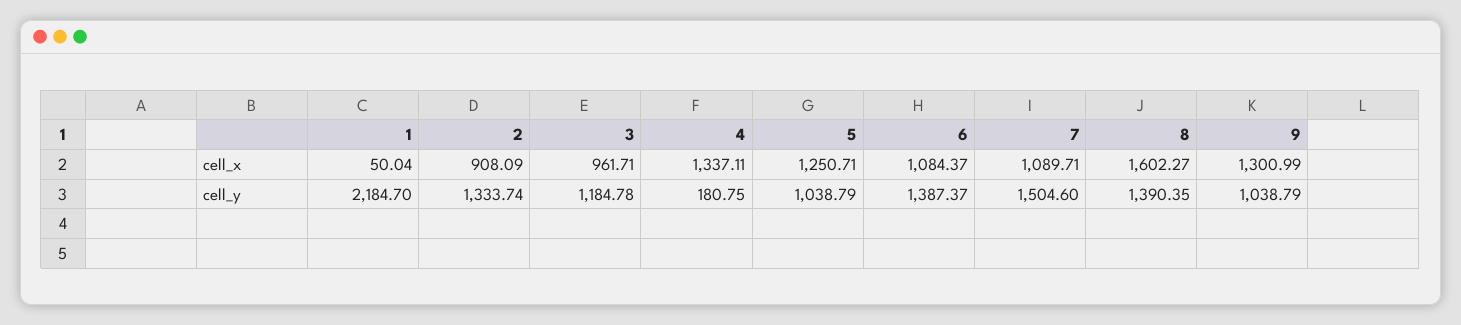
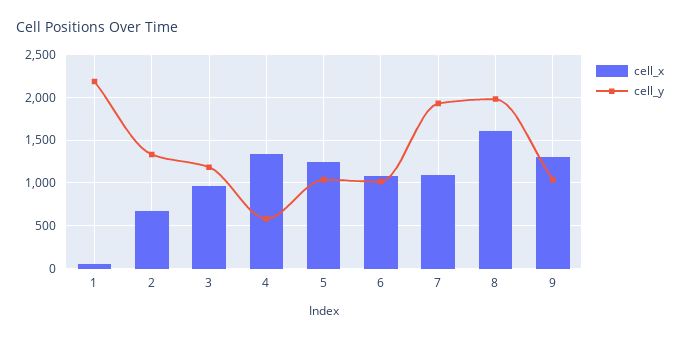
cell_x, 2: 908.09 -> 700
cell_y, 4: 180.75 -> 600
cell_y, 6: 1387.37 -> 1000
cell_y, 7: 1504.6 -> 1900
cell_y, 8: 1390.35 -> 2000

